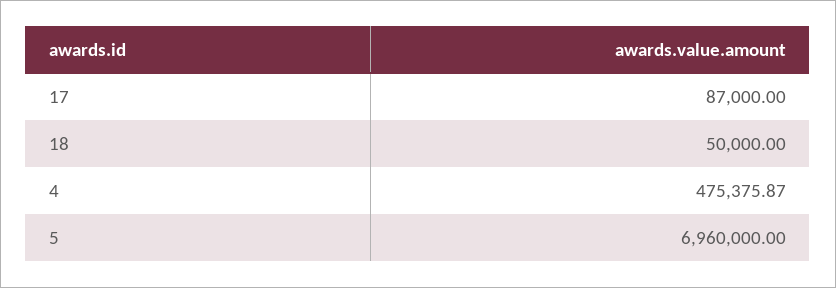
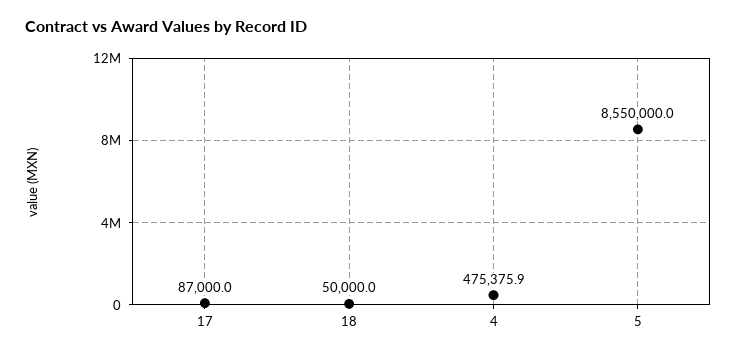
5: 6960000 -> 8550000

